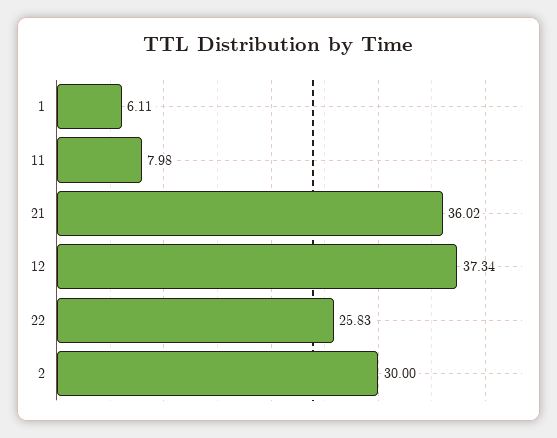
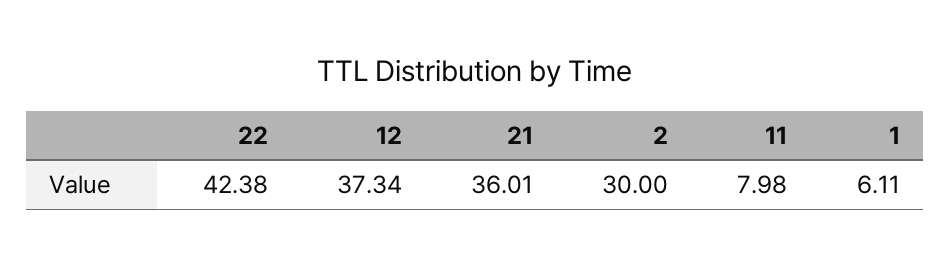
21: 36.02 -> 36.01
22: 25.83 -> 42.38

